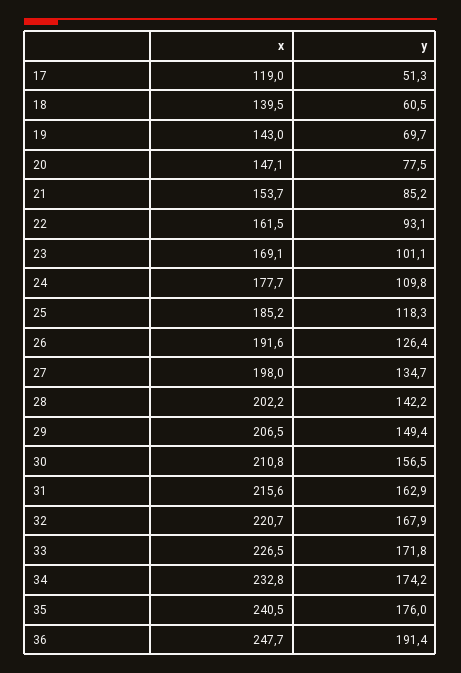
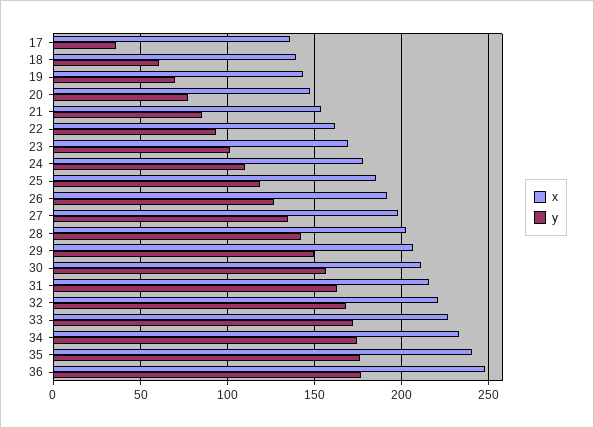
x, 17: 119 -> 135
y, 17: 51.3 -> 35
y, 36: 191.4 -> 175

